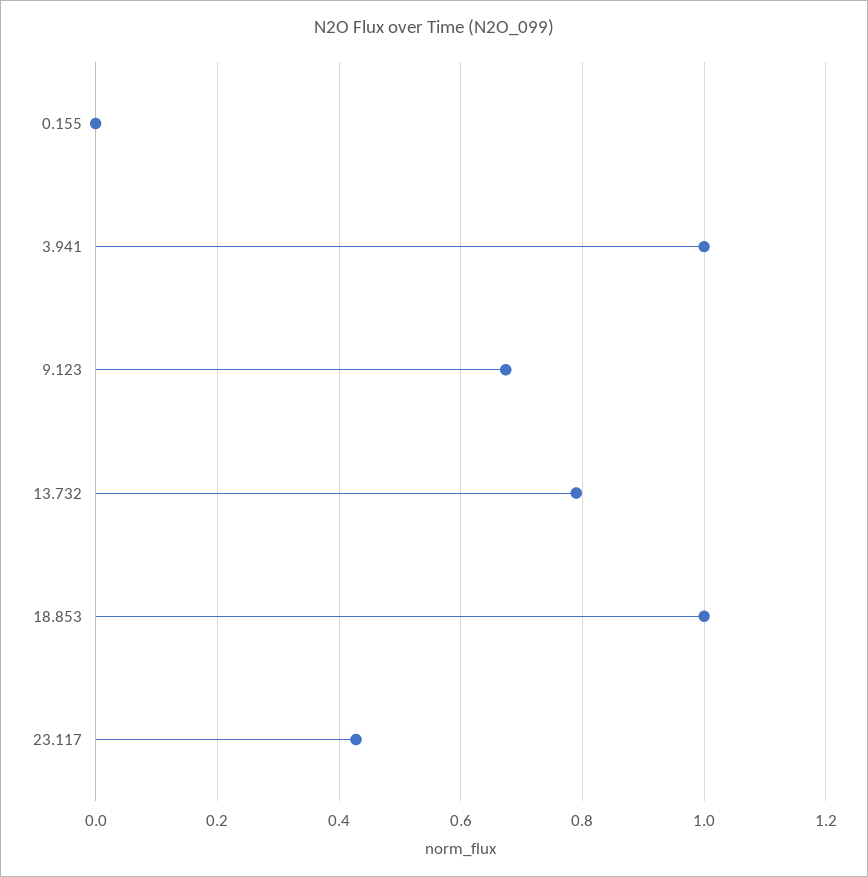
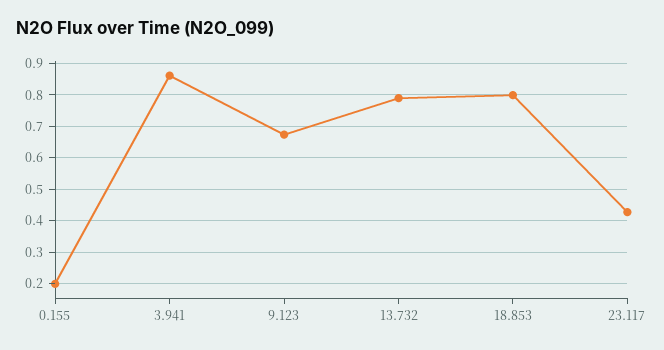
0.155: 0 -> 0.2
3.941: 1 -> 0.86
18.853: 1 -> 0.8

